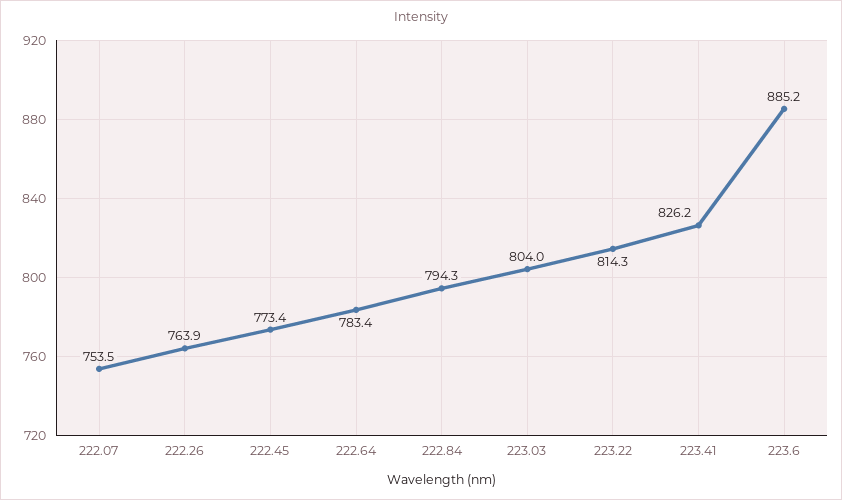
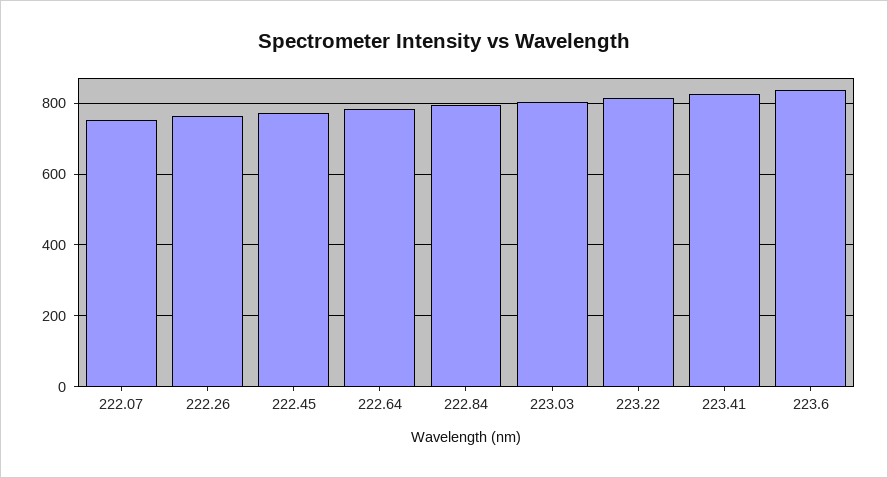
223.6: 885.2 -> 840

